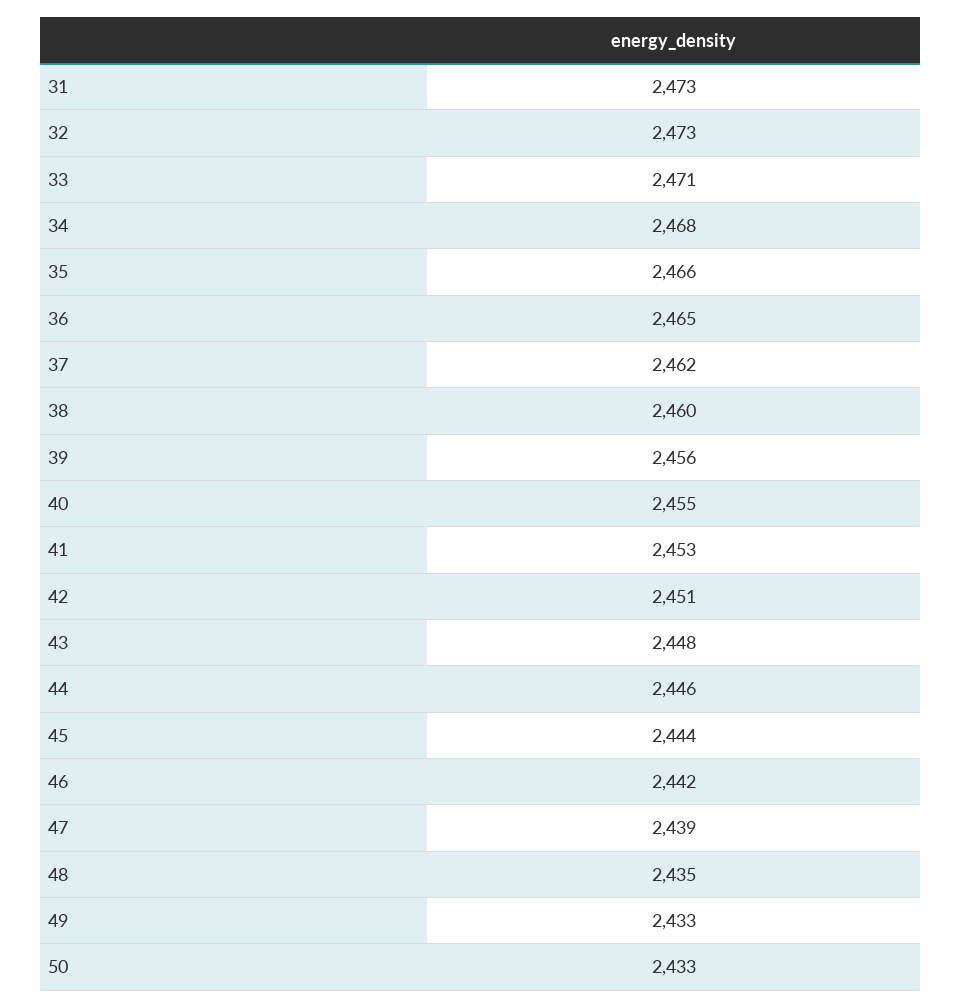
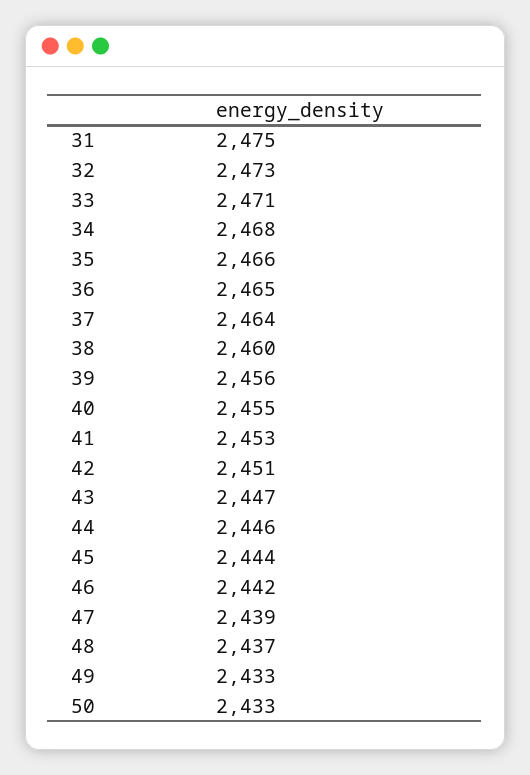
31: 2473 -> 2475
37: 2462 -> 2464
43: 2448 -> 2447
48: 2435 -> 2437

